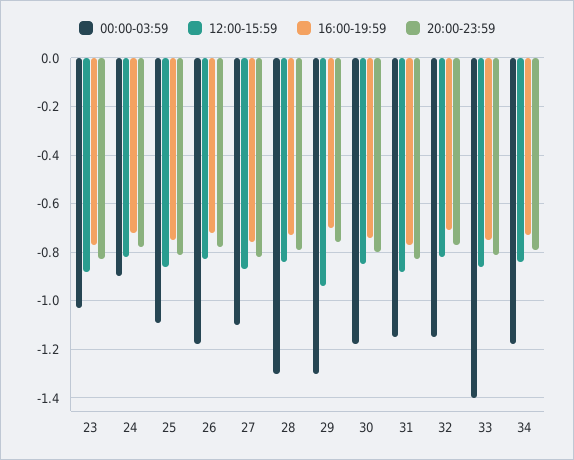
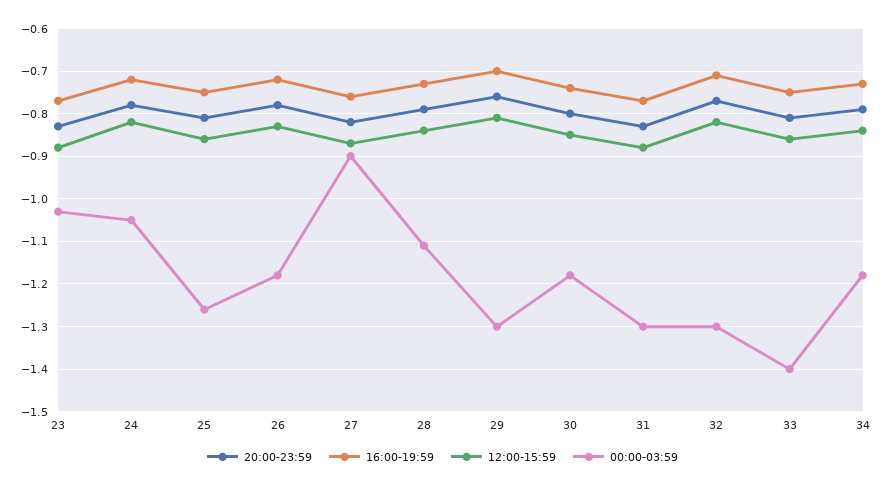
00:00-03:59, 24: -0.9 -> -1.05
00:00-03:59, 25: -1.1 -> -1.25
00:00-03:59, 27: -1.1 -> -0.9
00:00-03:59, 28: -1.3 -> -1.1
12:00-15:59, 29: -0.95 -> -0.8
00:00-03:59, 31: -1.15 -> -1.3
00:00-03:59, 32: -1.15 -> -1.3

